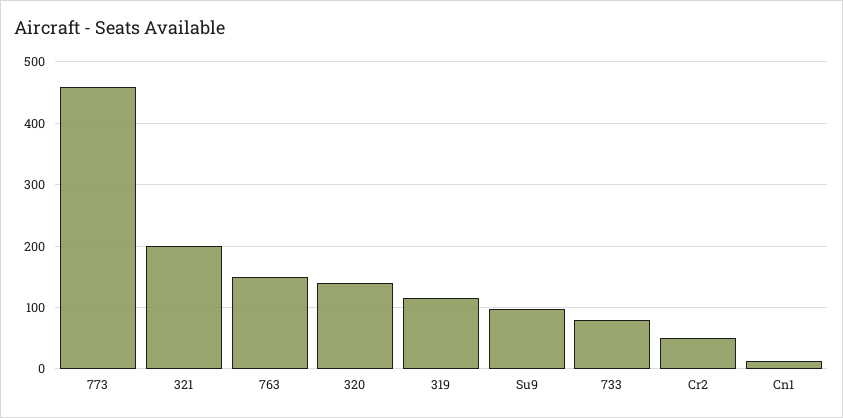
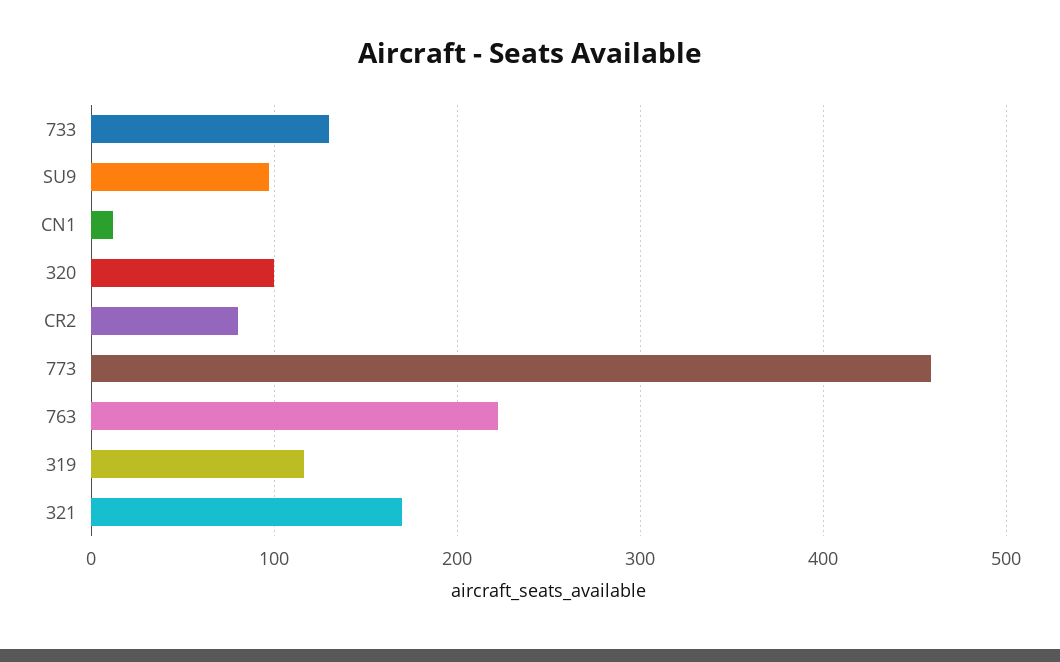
321: 200 -> 170
763: 150 -> 220
320: 140 -> 100
733: 80 -> 130
Cr2: 50 -> 80

